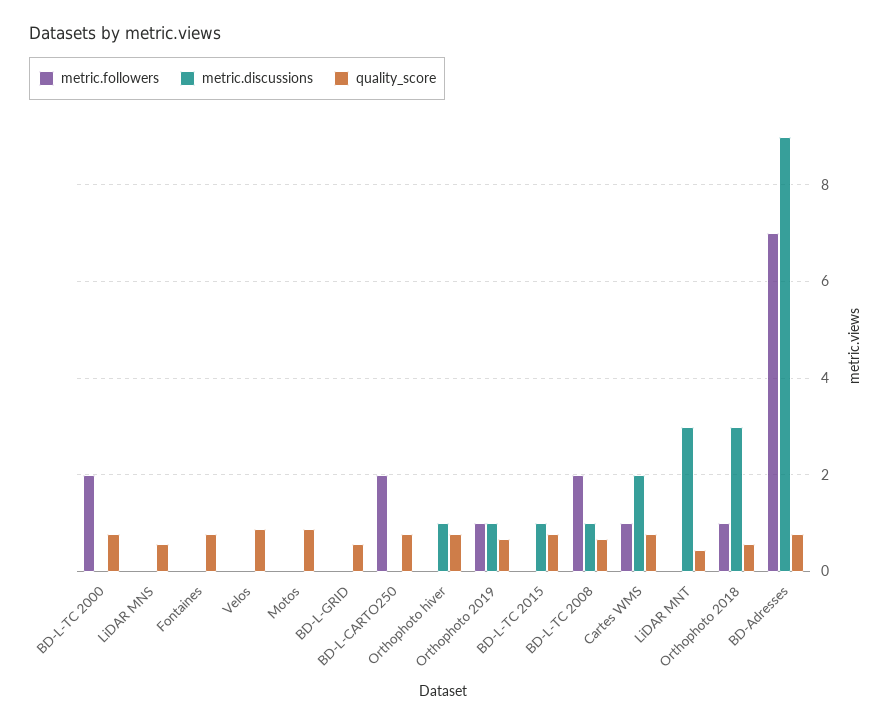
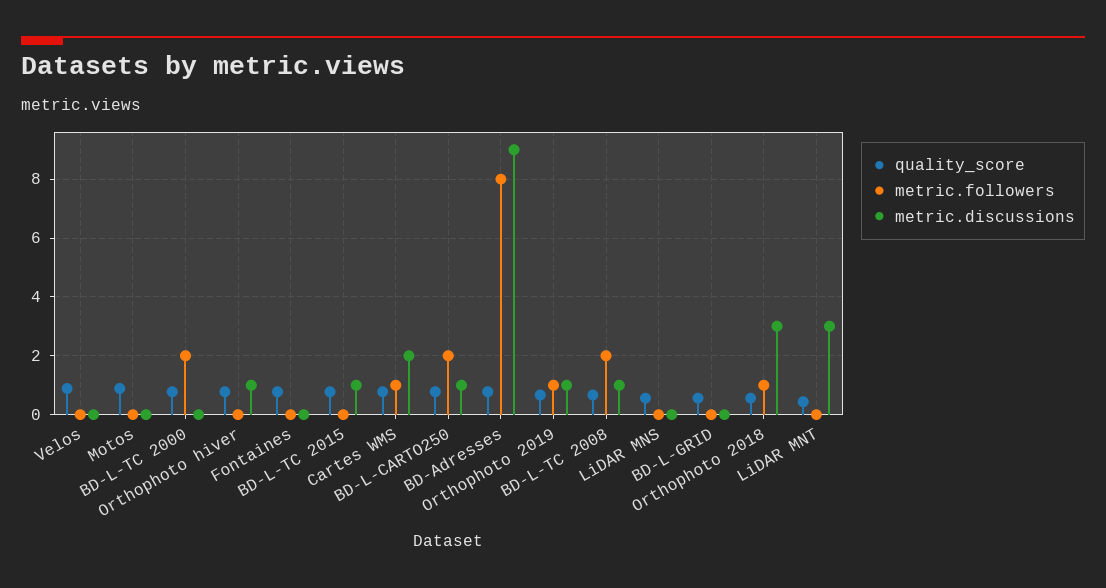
metric.discussions, BD-L-CARTO250: 0 -> 1
metric.followers, BD-Adresses: 7 -> 8

